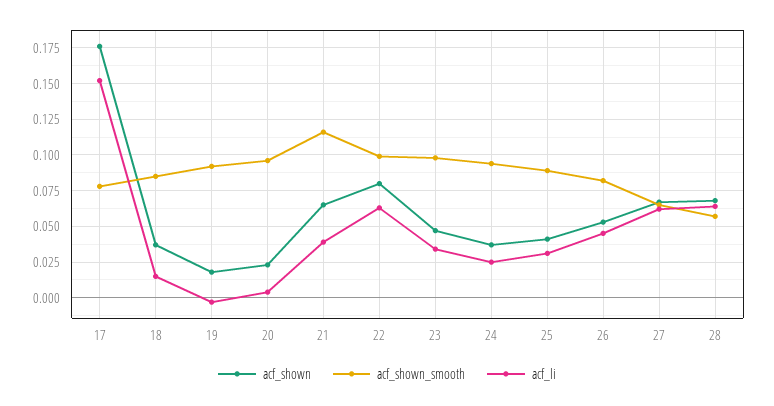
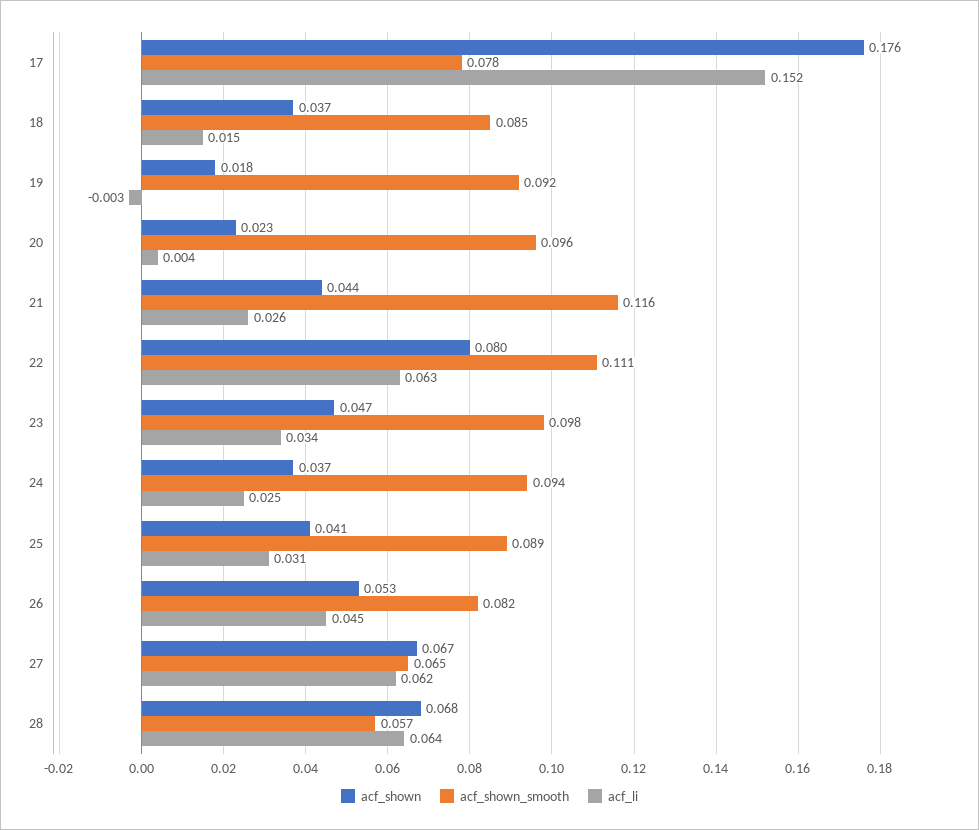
acf_shown, 21: 0.065 -> 0.044
acf_li, 21: 0.04 -> 0.026
acf_shown_smooth, 22: 0.1 -> 0.111

